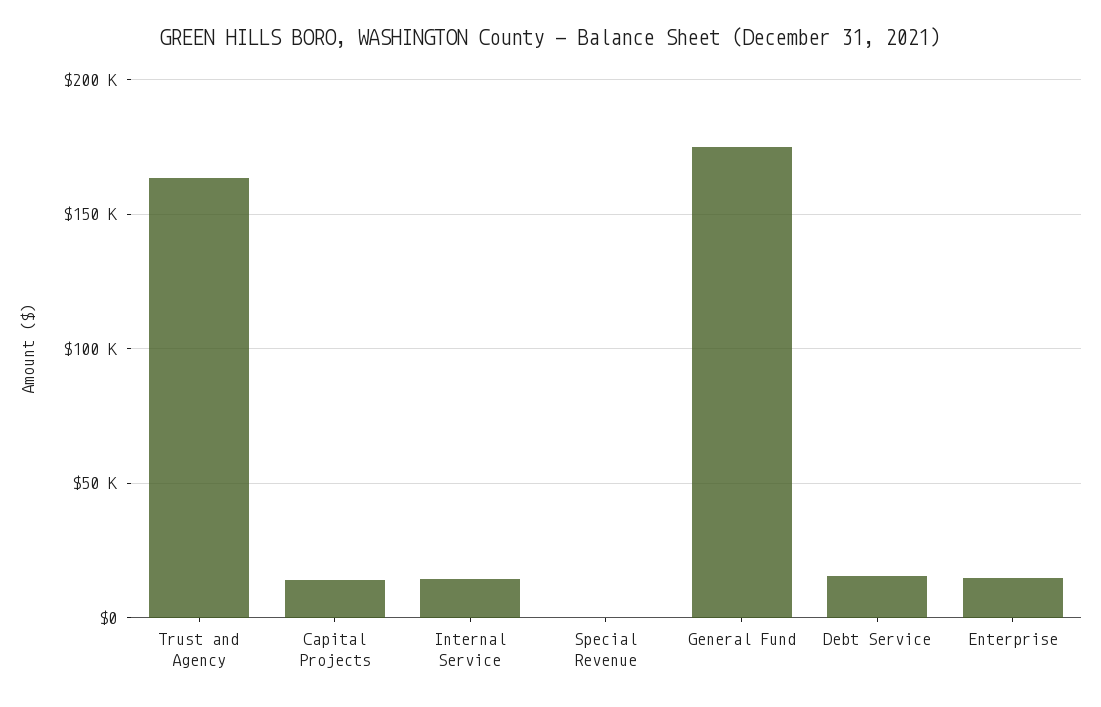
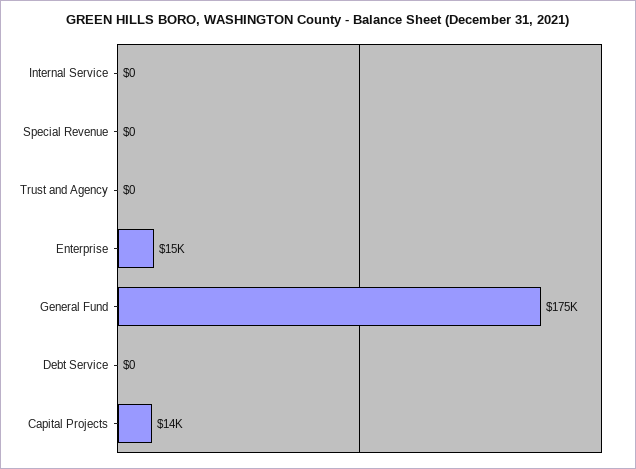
Trust and Agency: 165000 -> 0
Internal Service: 15000 -> 0
Debt Service: 15000 -> 0

